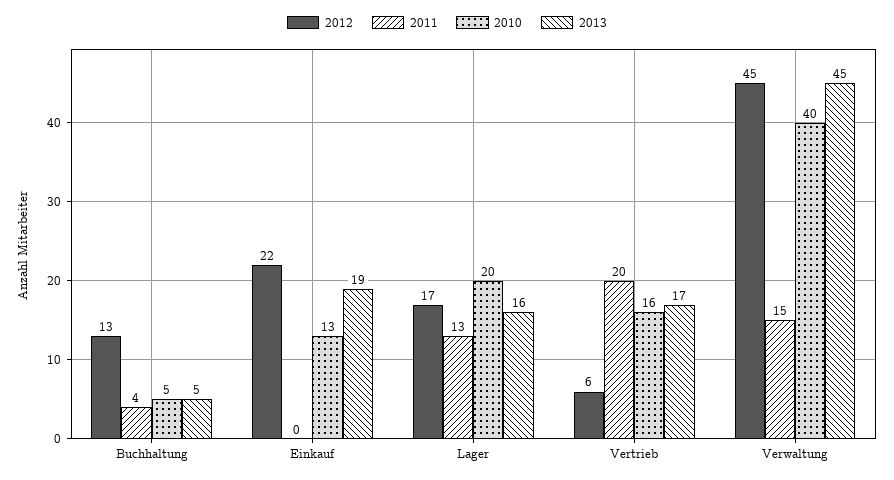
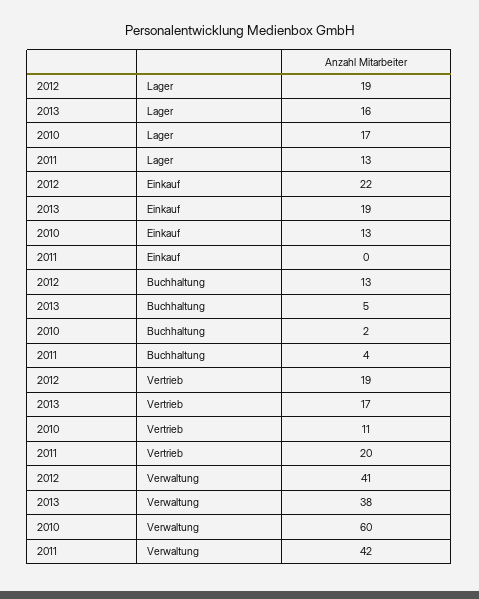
2010, Buchhaltung: 5 -> 2
2012, Lager: 17 -> 19
2010, Lager: 20 -> 17
2012, Vertrieb: 6 -> 19
2010, Vertrieb: 16 -> 11
2012, Verwaltung: 45 -> 41
2011, Verwaltung: 15 -> 42
2010, Verwaltung: 40 -> 60
2013, Verwaltung: 45 -> 38

